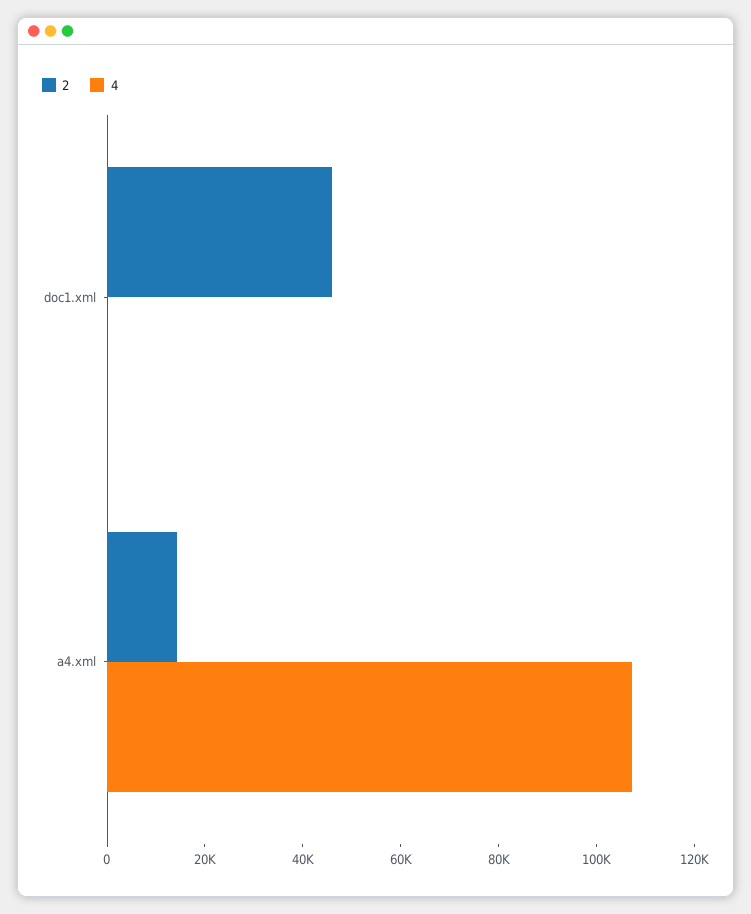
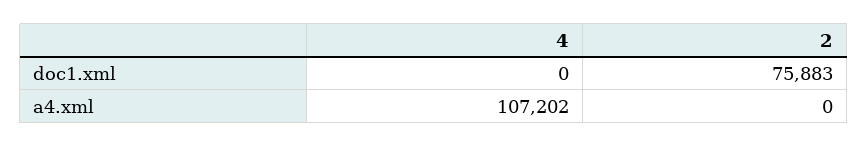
2, doc1.xml: 45000 -> 75883
2, a4.xml: 15000 -> 0

